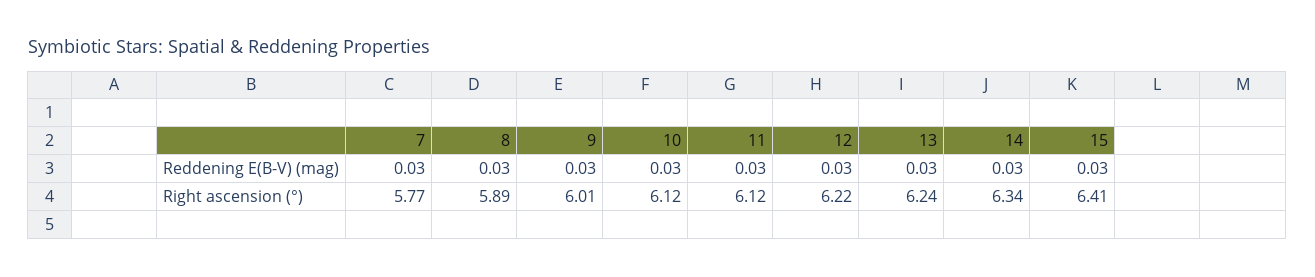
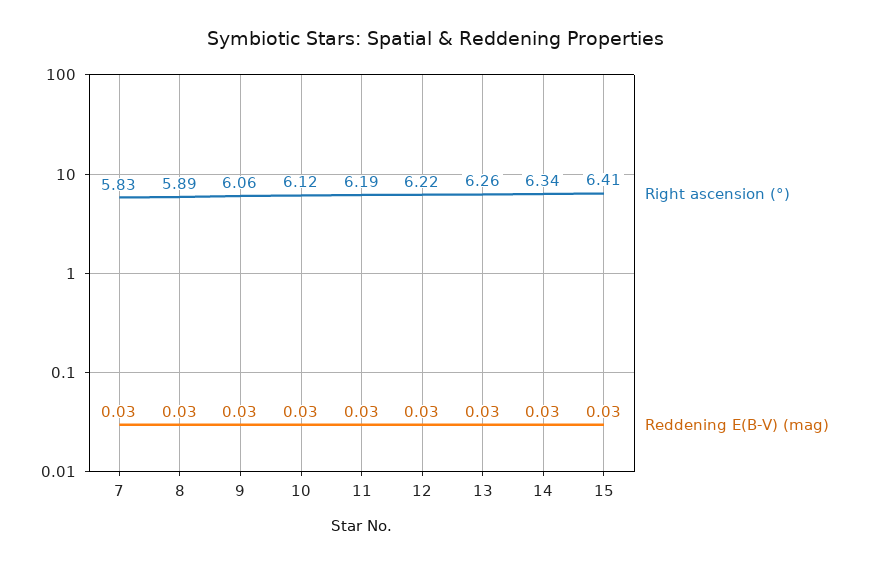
Right ascension (°), 7: 5.77 -> 5.83
Right ascension (°), 9: 6.01 -> 6.06
Right ascension (°), 11: 6.12 -> 6.19
Right ascension (°), 13: 6.24 -> 6.26

